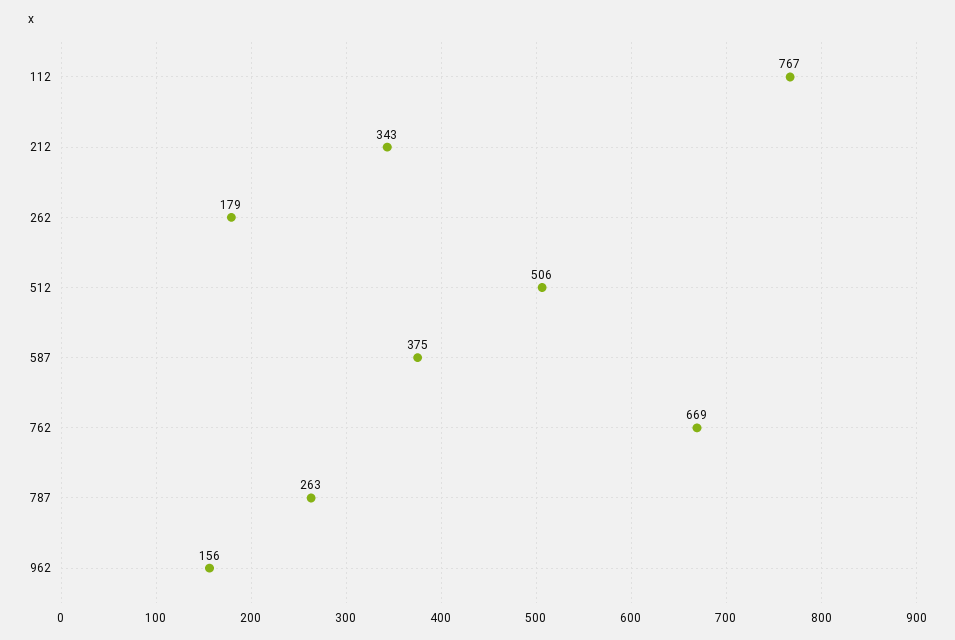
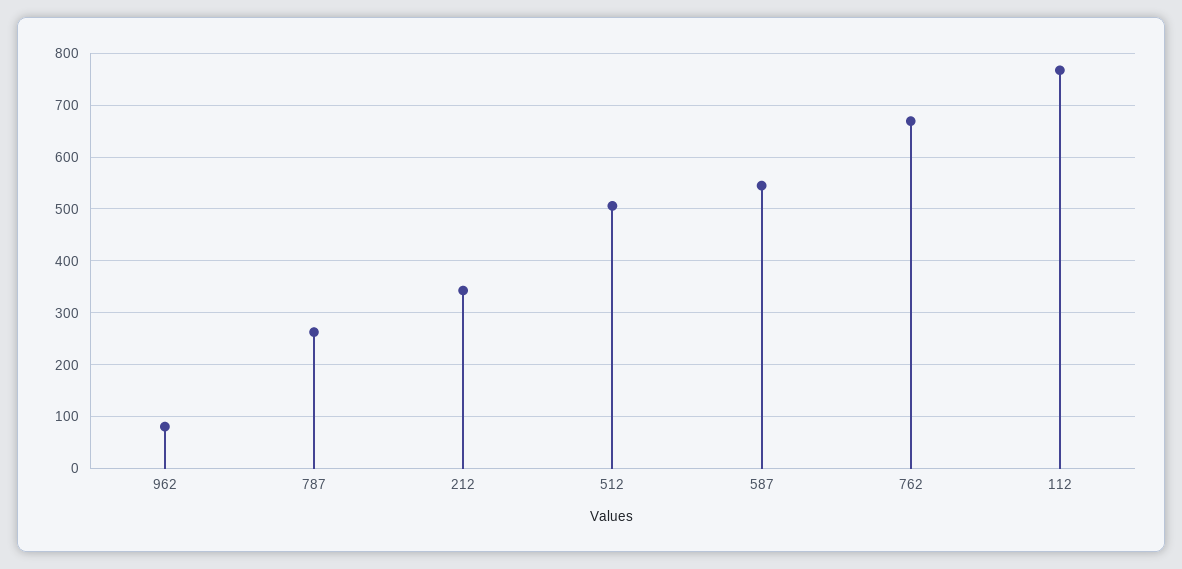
262: 179 -> none
587: 375 -> 540
962: 156 -> 80

